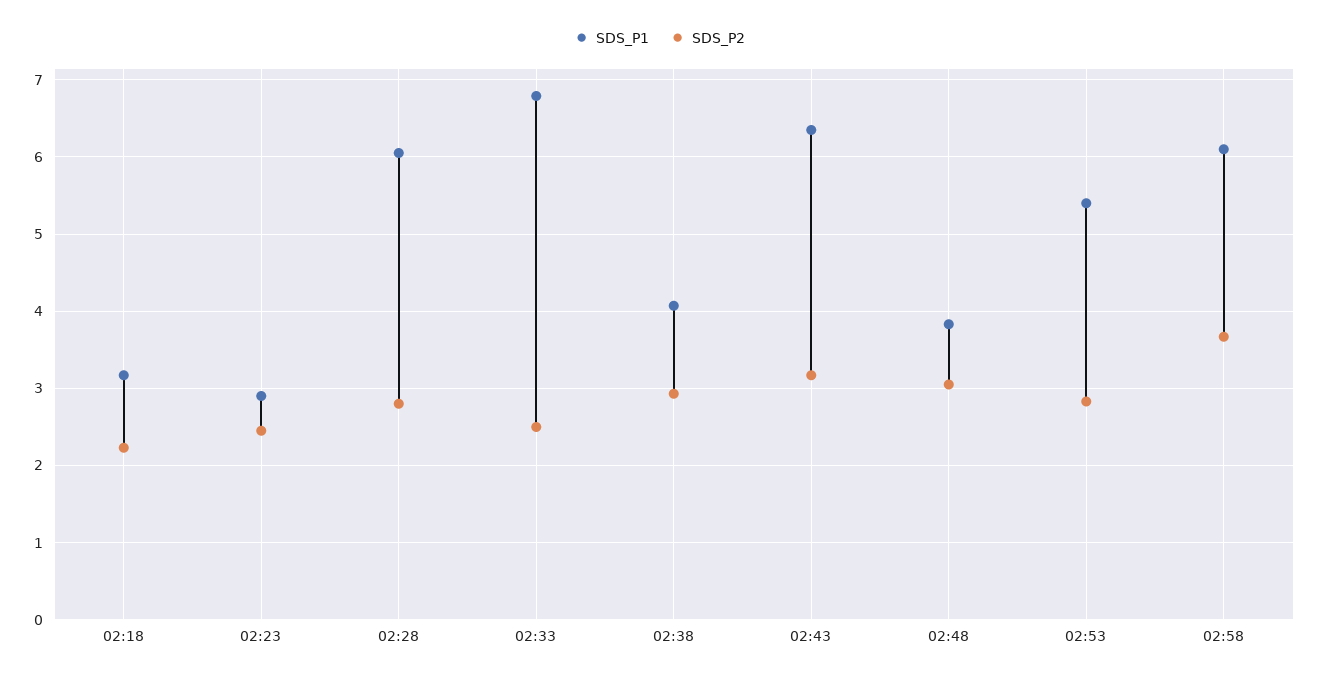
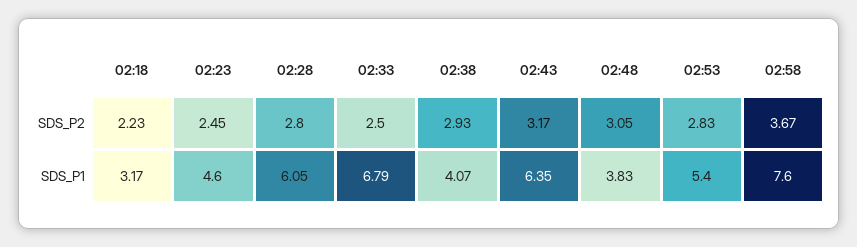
SDS_P1, 02:23: 2.9 -> 4.6
SDS_P1, 02:58: 6.1 -> 7.6

